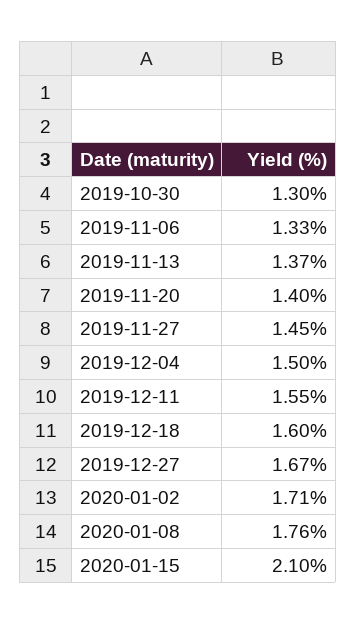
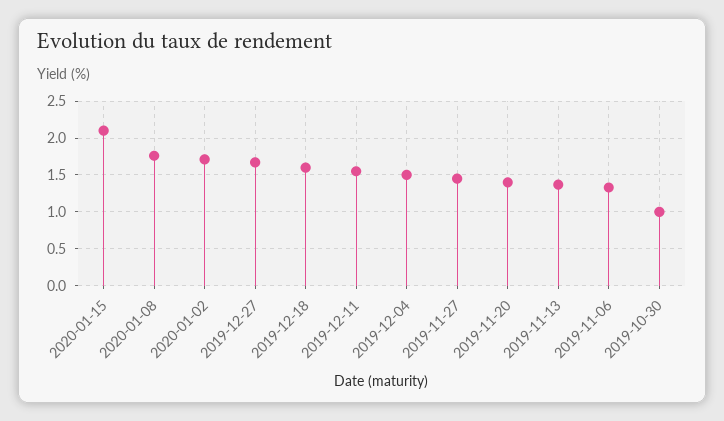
2019-10-30: 1.3 -> 1

